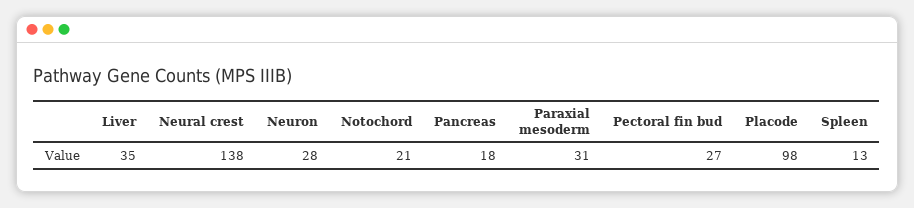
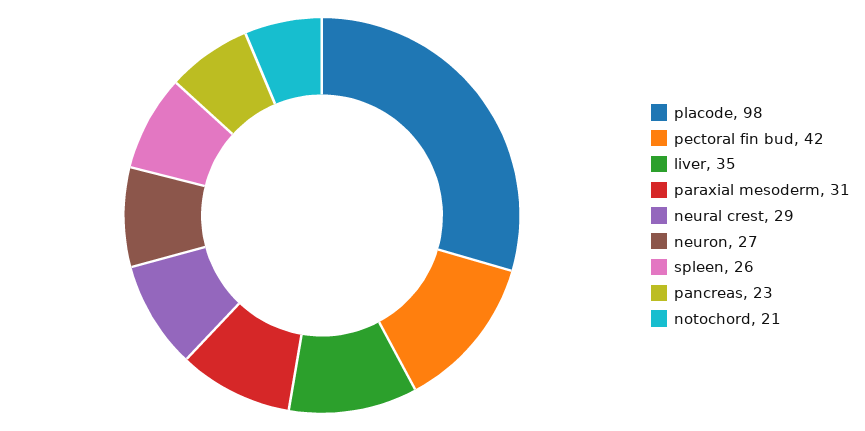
Neural crest: 138 -> 29
Neuron: 28 -> 27
Pancreas: 18 -> 23
Pectoral fin bud: 27 -> 42
Spleen: 13 -> 26

